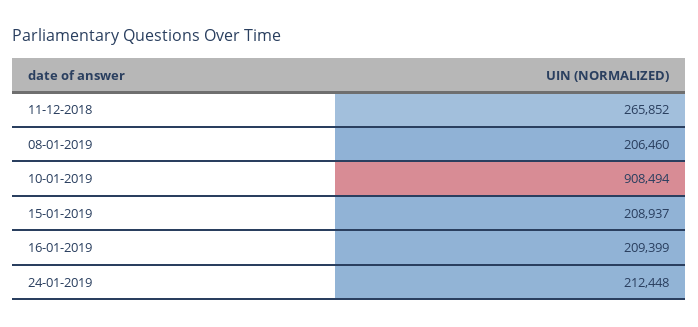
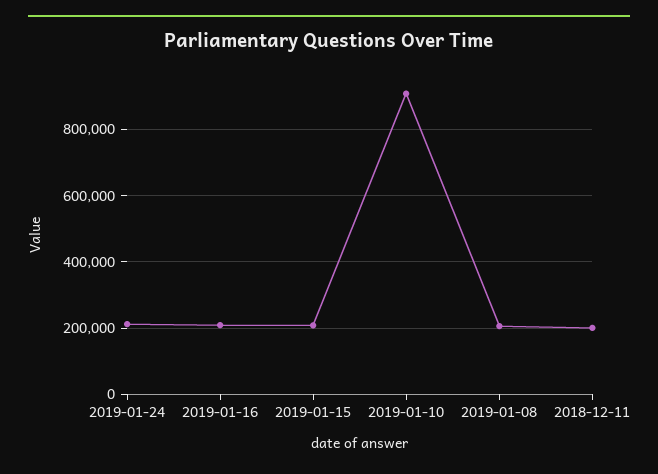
11-12-2018: 265852 -> 200000

